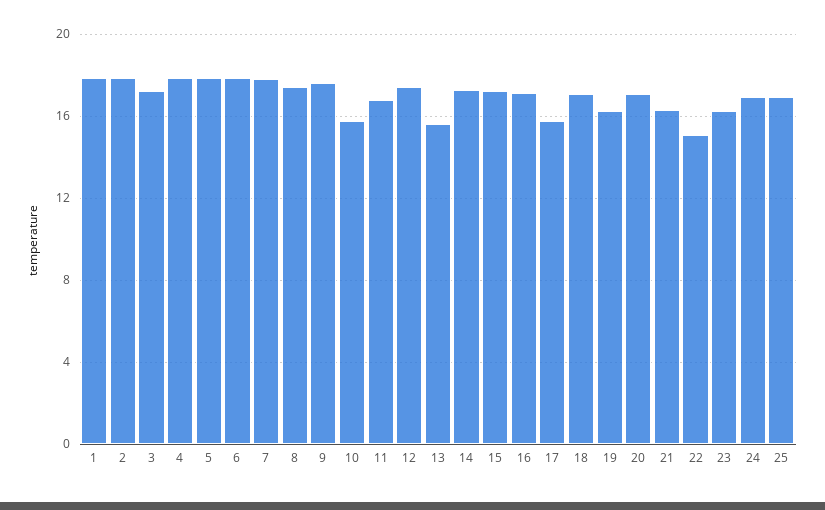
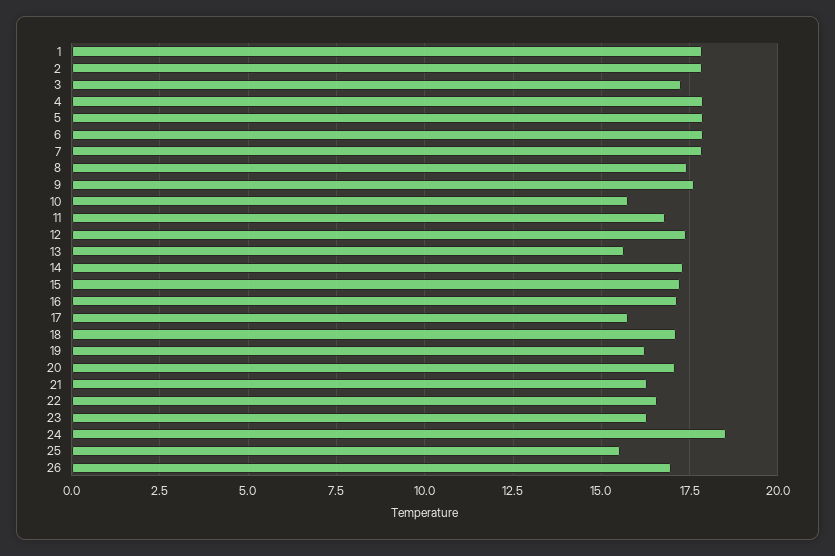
22: 15 -> 16.5
24: 17 -> 18.5
25: 17 -> 15.5
26: none -> 17

